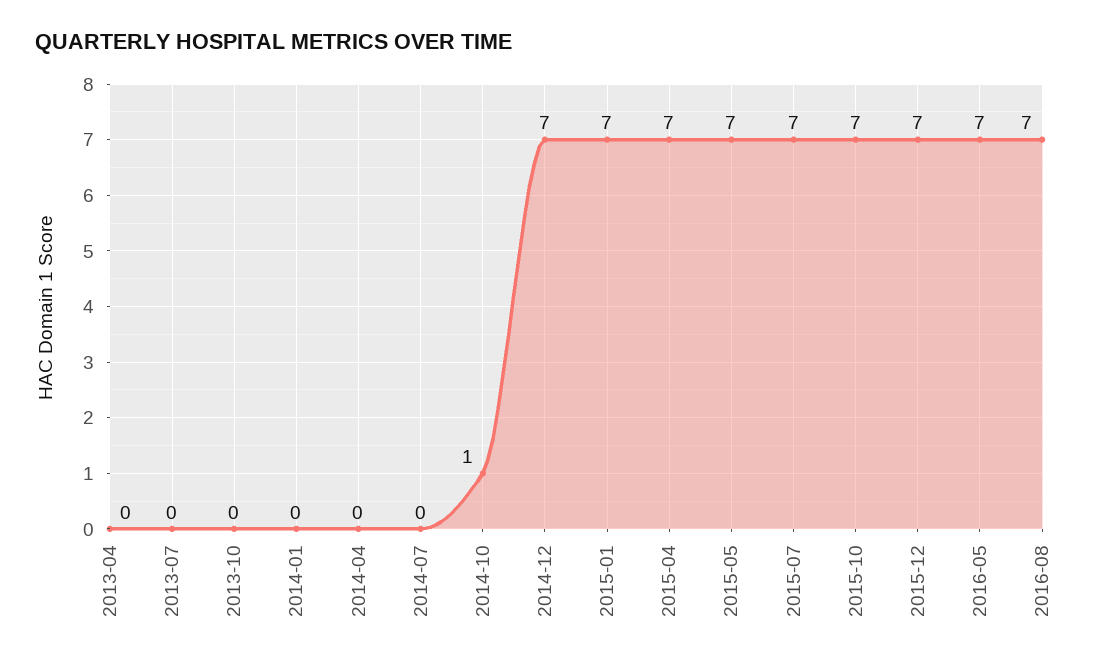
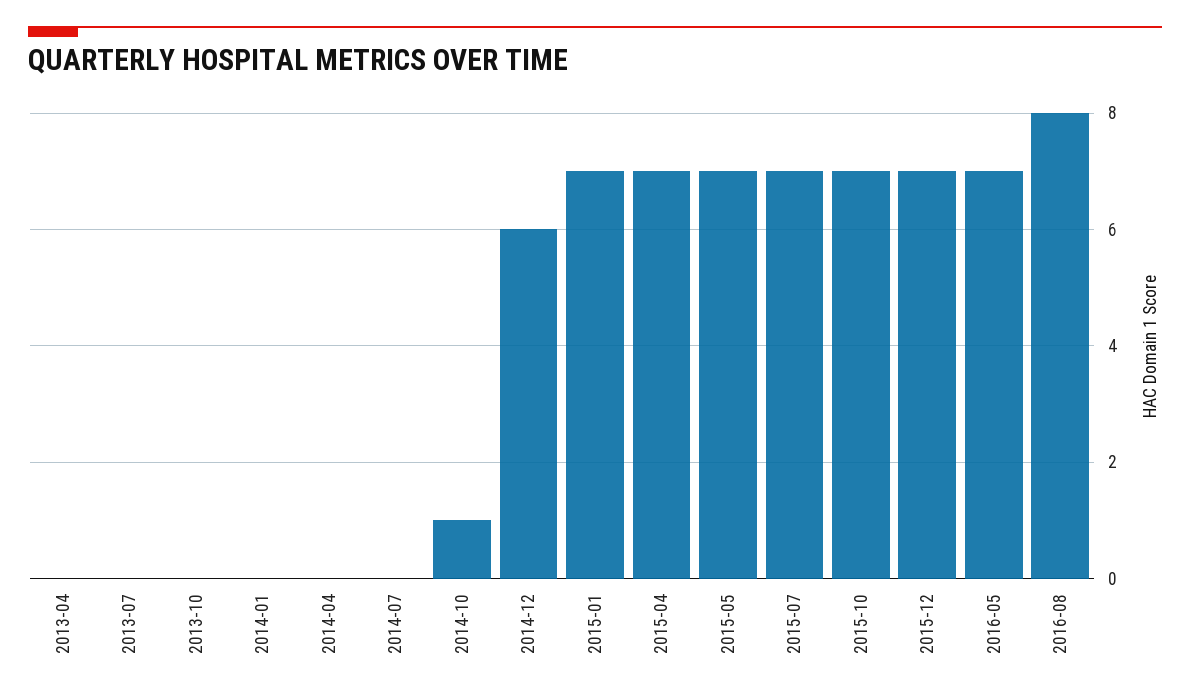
2014-12: 7 -> 6
2016-08: 7 -> 8

